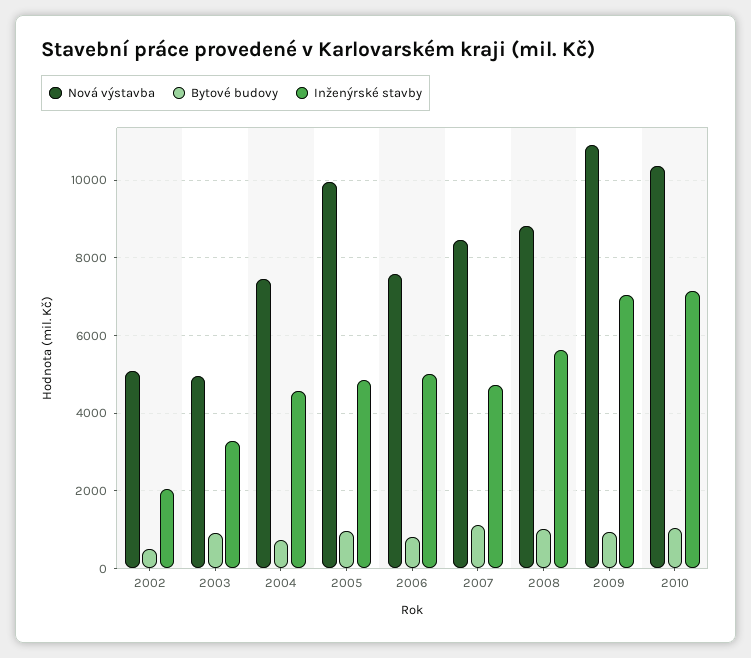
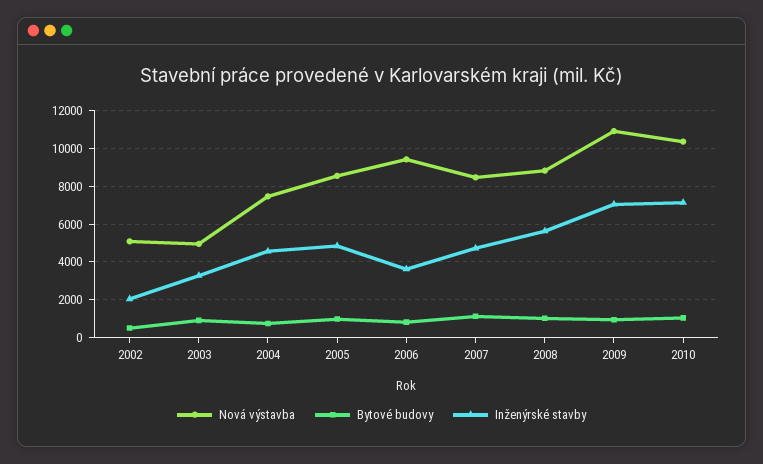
Nová výstavba, 2005: 10000 -> 8500
Nová výstavba, 2006: 7600 -> 9500
Inženýrské stavby, 2006: 5000 -> 3500

